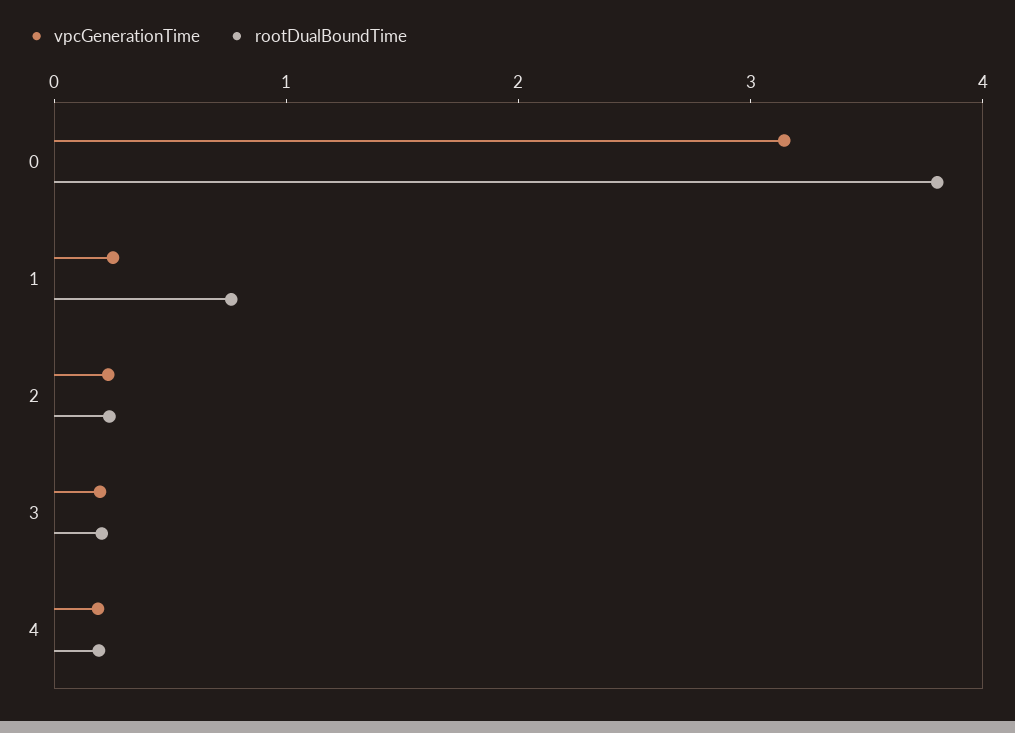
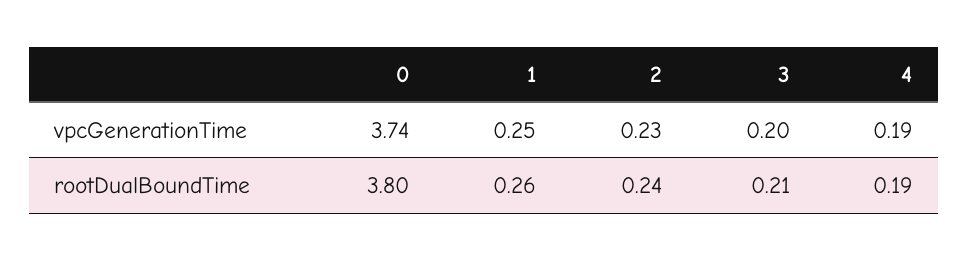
vpcGenerationTime, 0: 3.2 -> 3.74
rootDualBoundTime, 1: 0.8 -> 0.26

